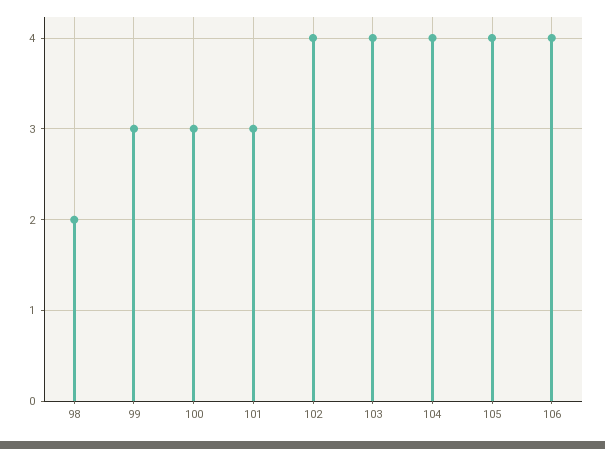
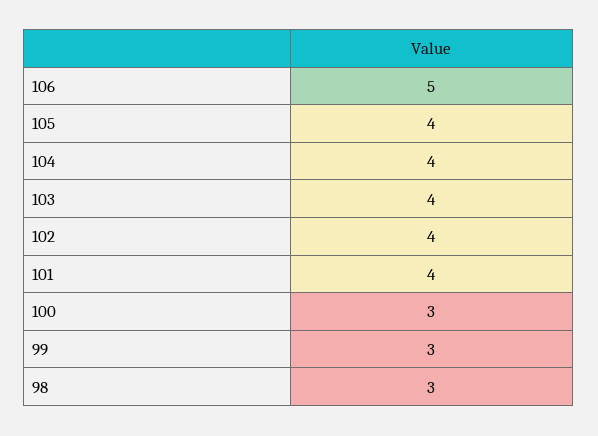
98: 2 -> 3
101: 3 -> 4
106: 4 -> 5

